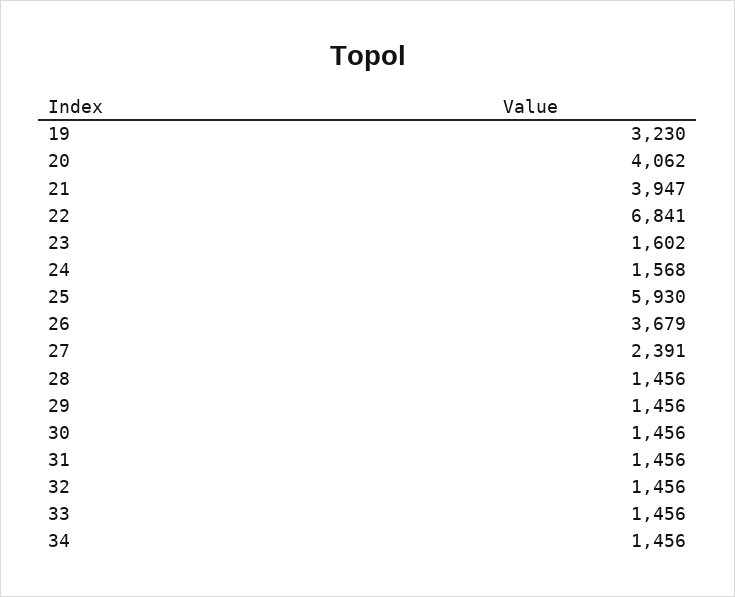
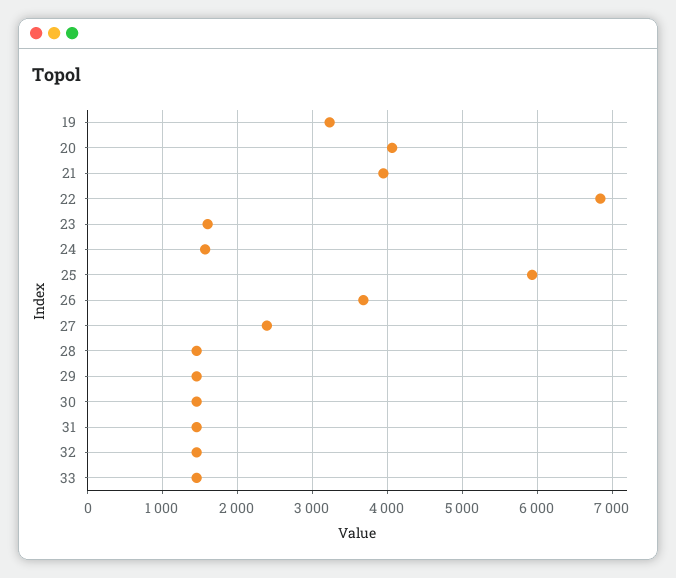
34: 1456 -> none

